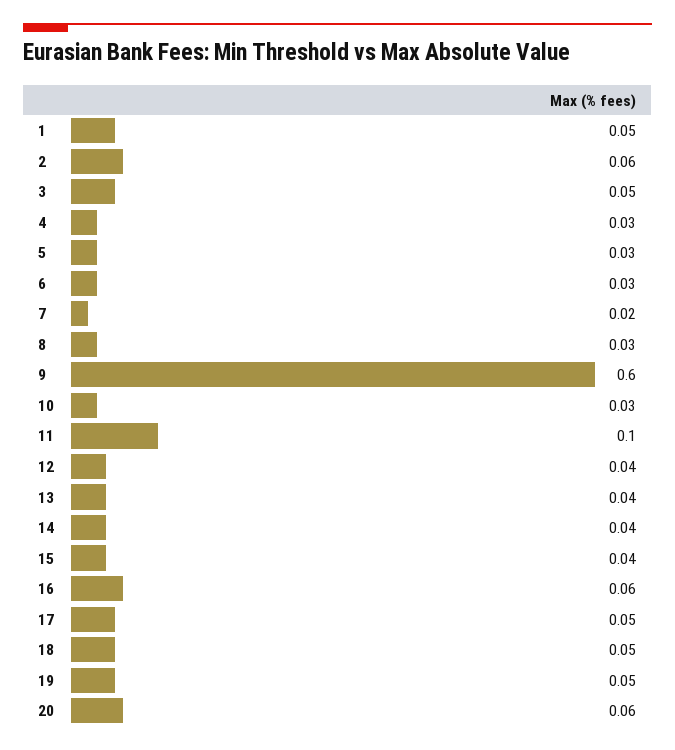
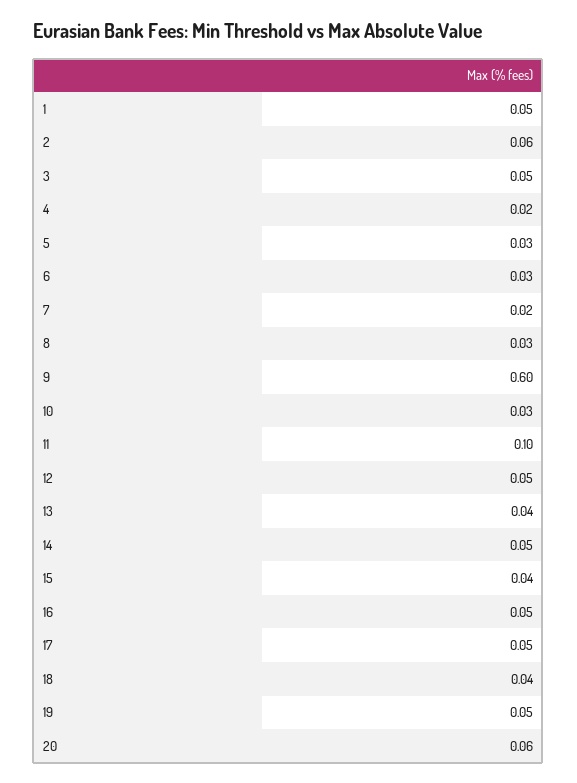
4: 0.03 -> 0.02
12: 0.04 -> 0.05
14: 0.04 -> 0.05
16: 0.06 -> 0.05
18: 0.05 -> 0.04

